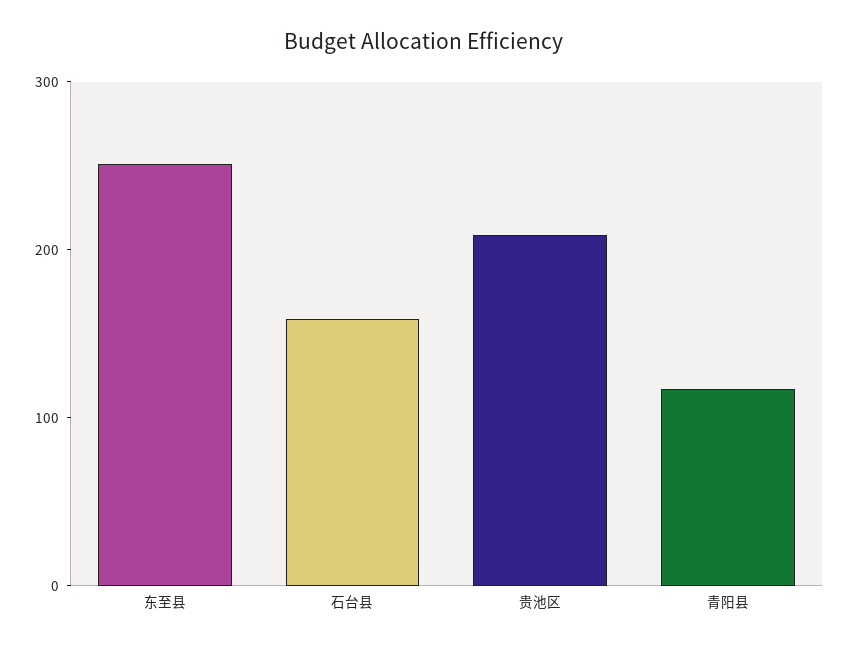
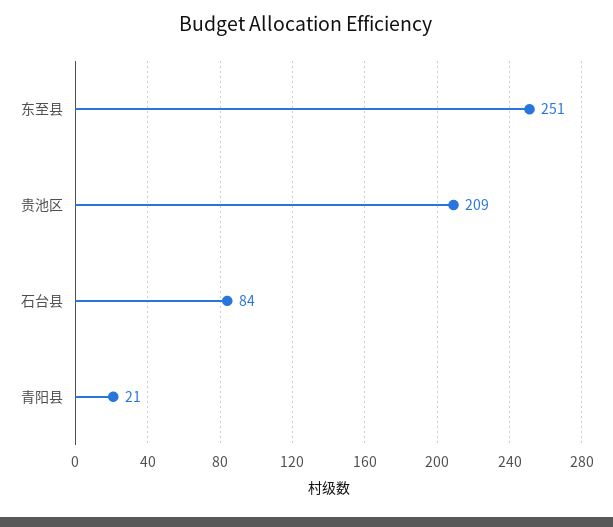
石台县: 160 -> 84
青阳县: 120 -> 21

